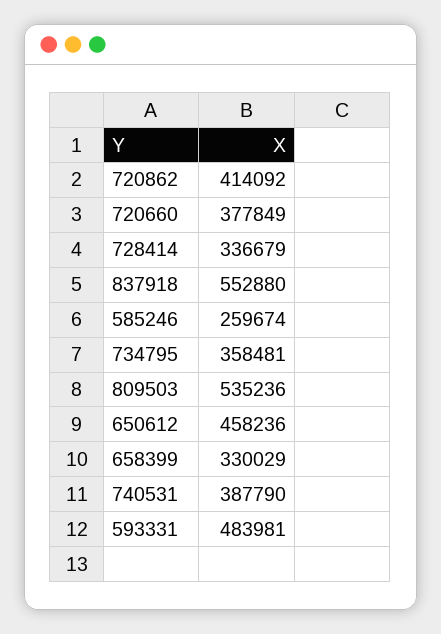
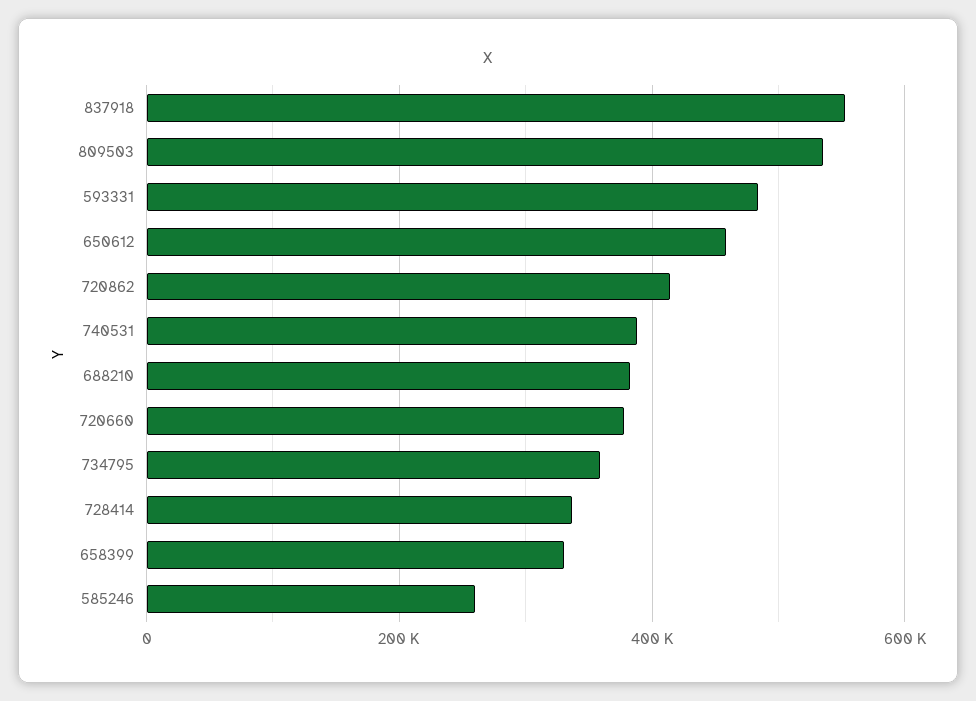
688210: none -> 380000

